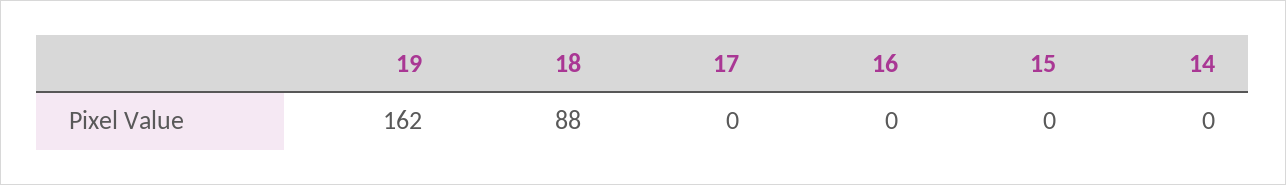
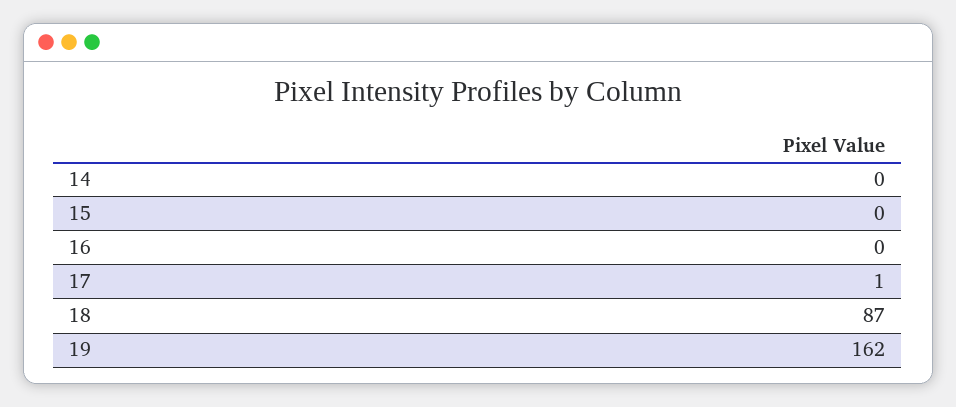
18: 88 -> 87
17: 0 -> 1

